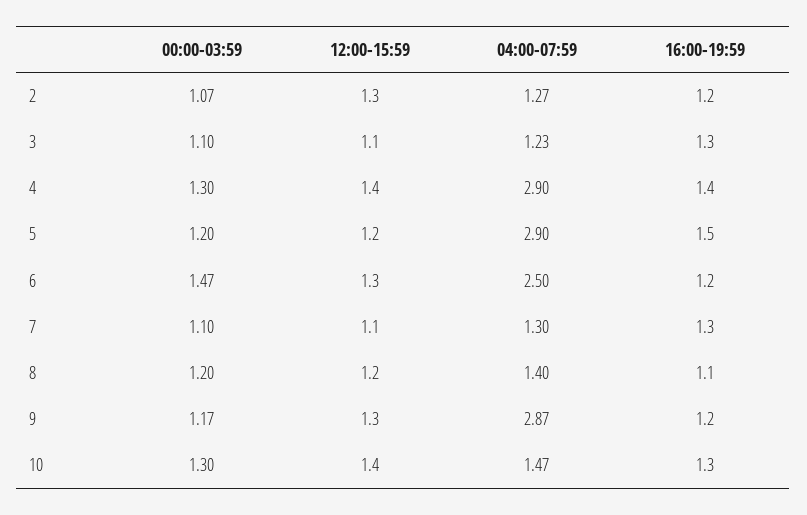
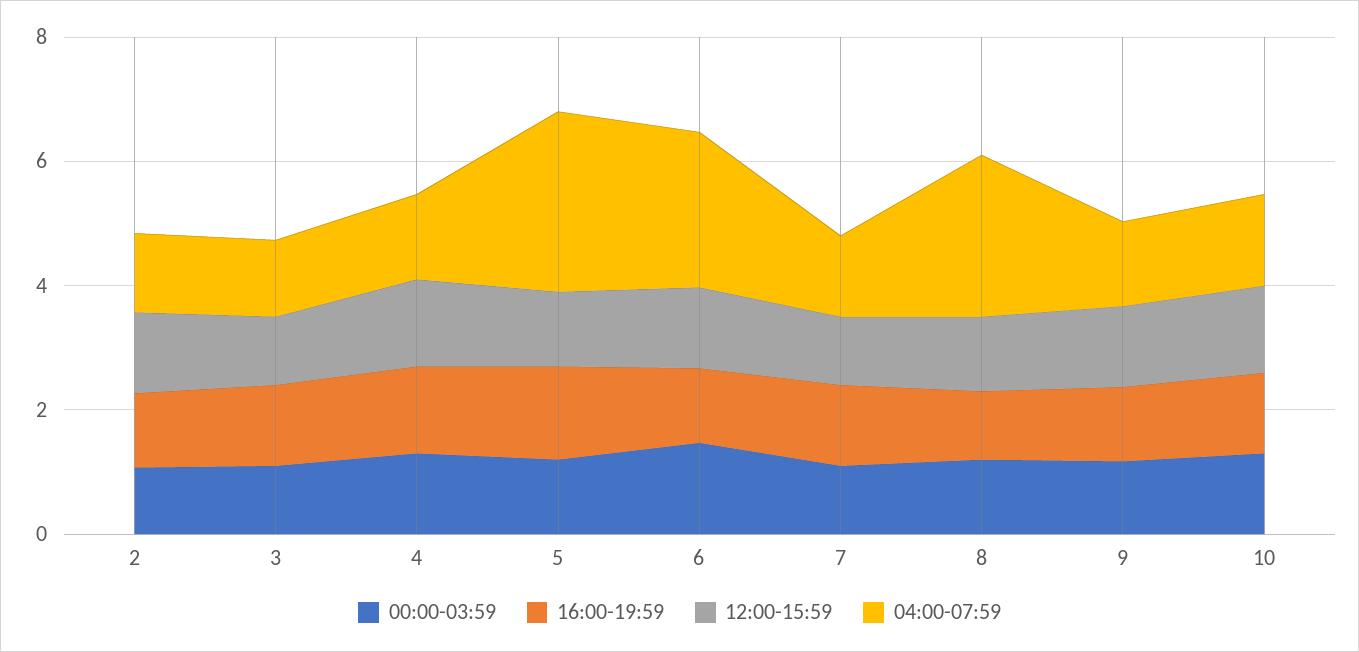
04:00-07:59, 4: 2.9 -> 1.5
04:00-07:59, 8: 1.4 -> 2.5
04:00-07:59, 9: 2.87 -> 1.5

